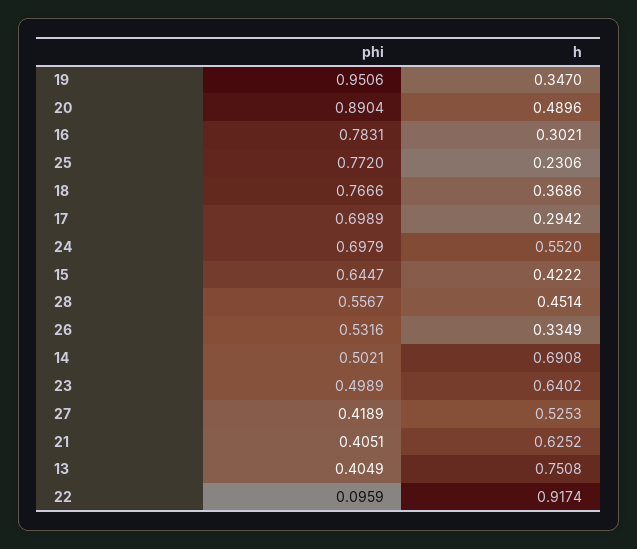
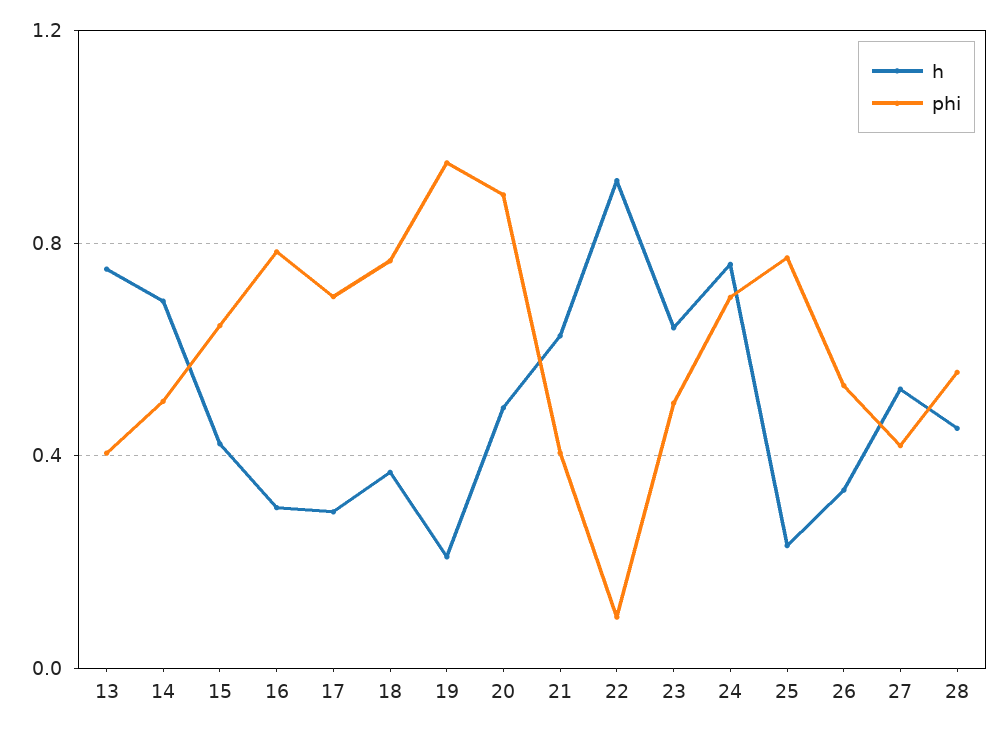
h, 19: 0.347 -> 0.2
h, 24: 0.552 -> 0.75

